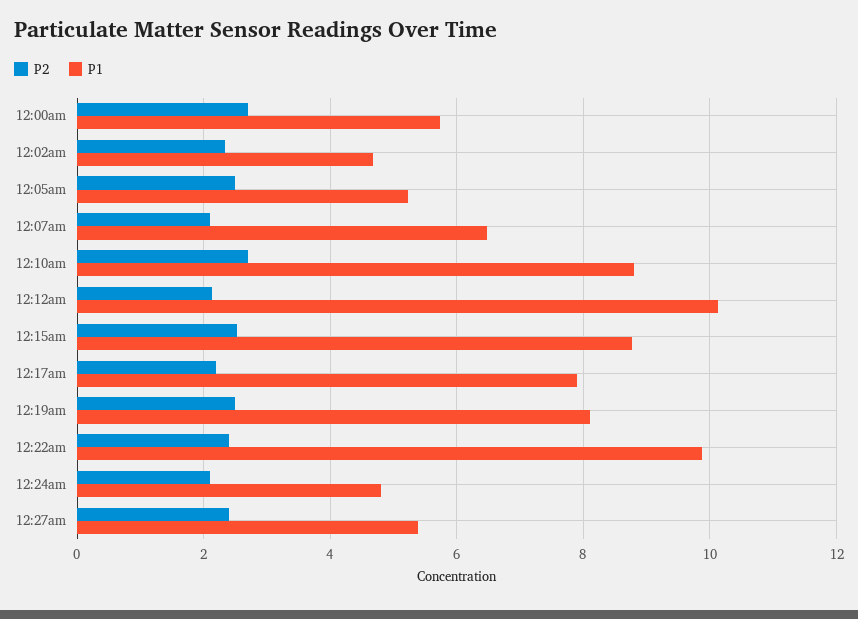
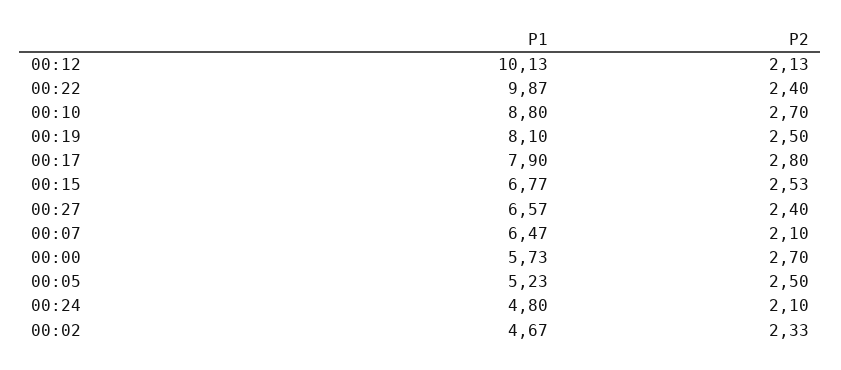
P1, 12:15am: 8.8 -> 6.77
P2, 12:17am: 2.2 -> 2.8
P1, 12:27am: 5.4 -> 6.57

